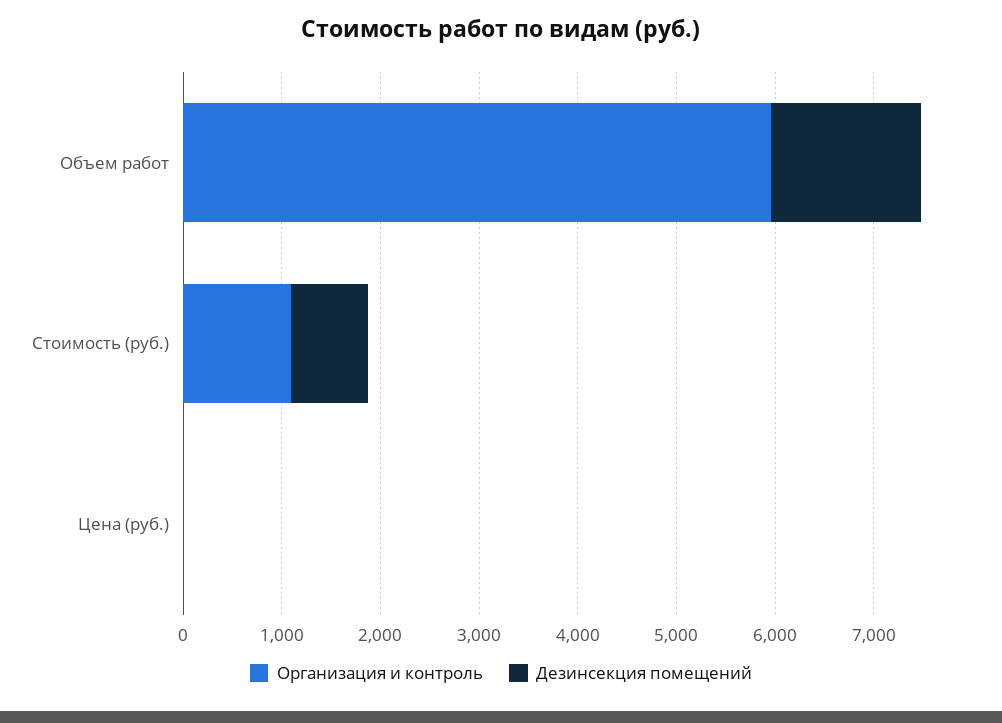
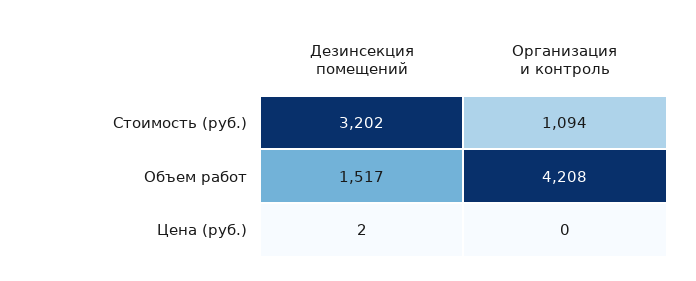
Организация и контроль, Объем работ: 6000 -> 4208
Дезинсекция помещений, Стоимость (руб.): 800 -> 3202

